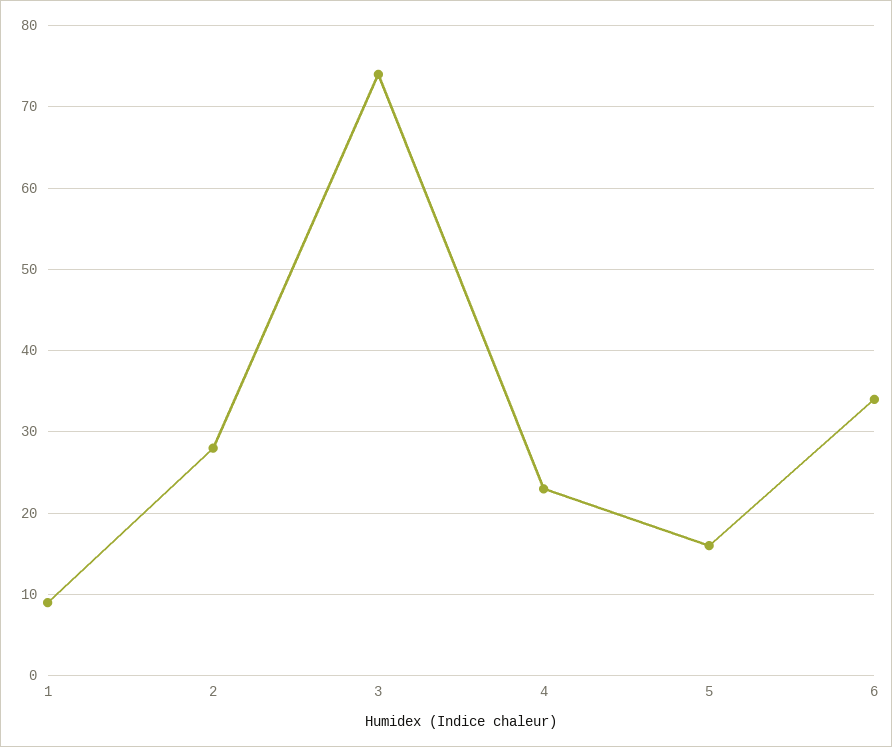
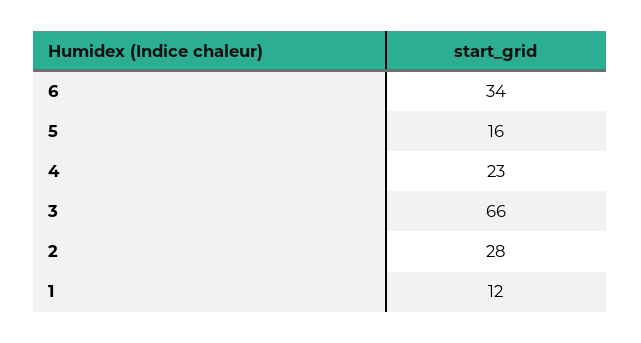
1: 9 -> 12
3: 74 -> 66

